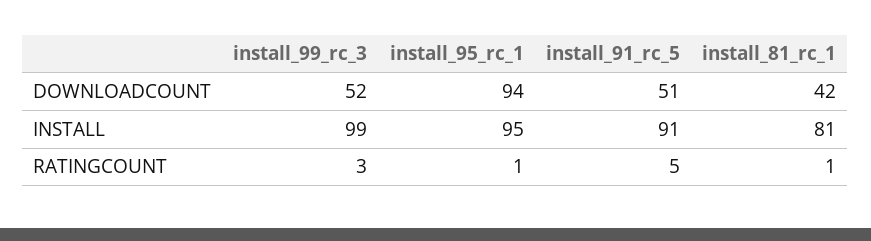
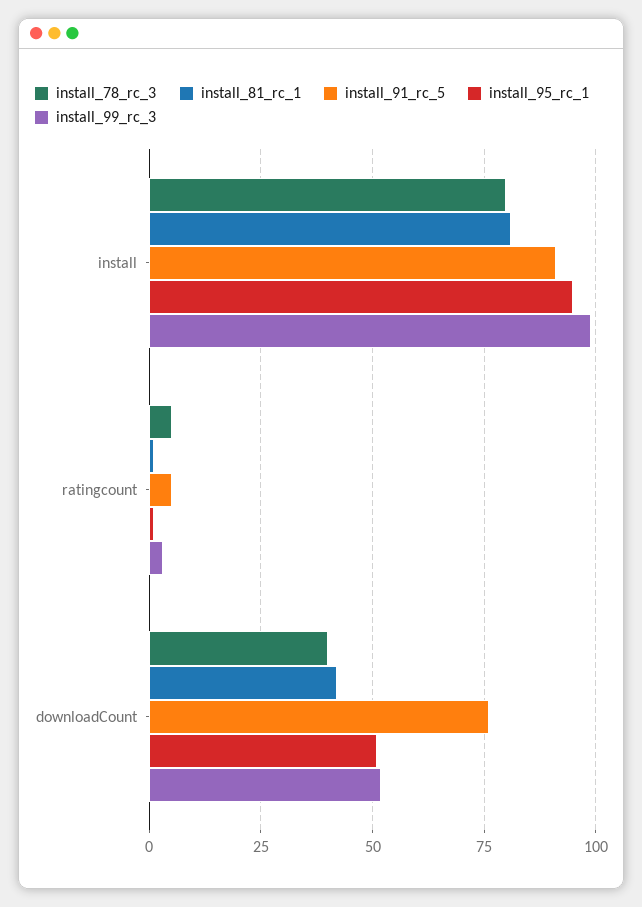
install_95_rc_1, DOWNLOADCOUNT: 94 -> 50
install_91_rc_5, DOWNLOADCOUNT: 51 -> 75
install_78_rc_3, INSTALL: none -> 80
install_78_rc_3, RATINGCOUNT: none -> 5
install_78_rc_3, DOWNLOADCOUNT: none -> 40

